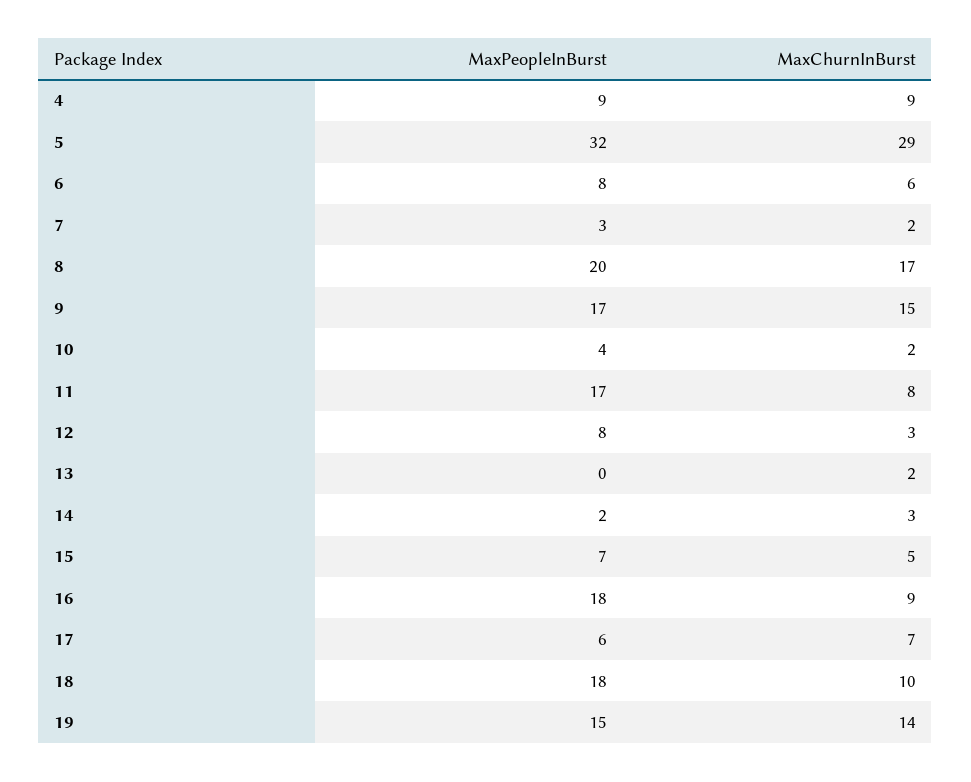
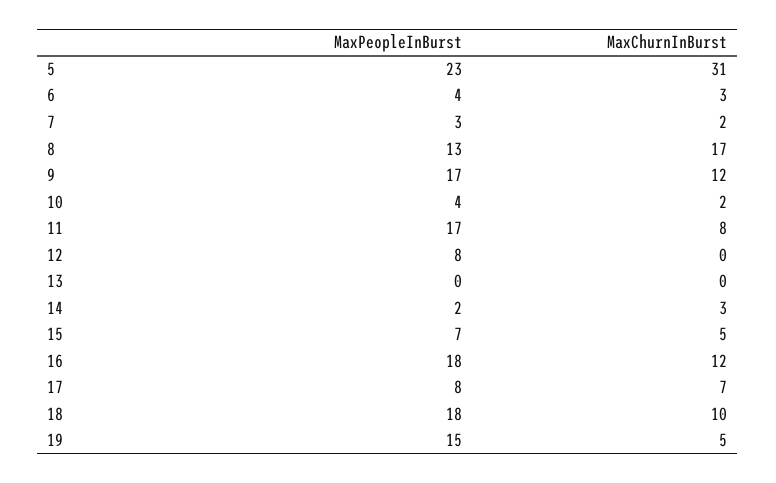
MaxPeopleInBurst, 4: 9 -> none
MaxChurnInBurst, 4: 9 -> none
MaxPeopleInBurst, 5: 32 -> 23
MaxChurnInBurst, 5: 29 -> 31
MaxPeopleInBurst, 6: 8 -> 4
MaxChurnInBurst, 6: 6 -> 3
MaxPeopleInBurst, 8: 20 -> 13
MaxChurnInBurst, 9: 15 -> 12
MaxChurnInBurst, 12: 3 -> 0
MaxChurnInBurst, 13: 2 -> 0
MaxChurnInBurst, 16: 9 -> 12
MaxPeopleInBurst, 17: 6 -> 8
MaxChurnInBurst, 19: 14 -> 5

